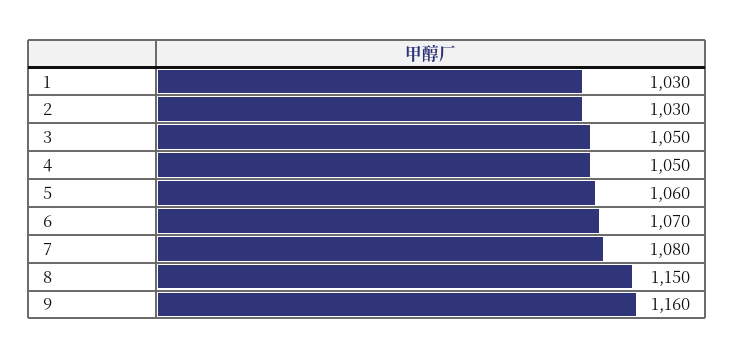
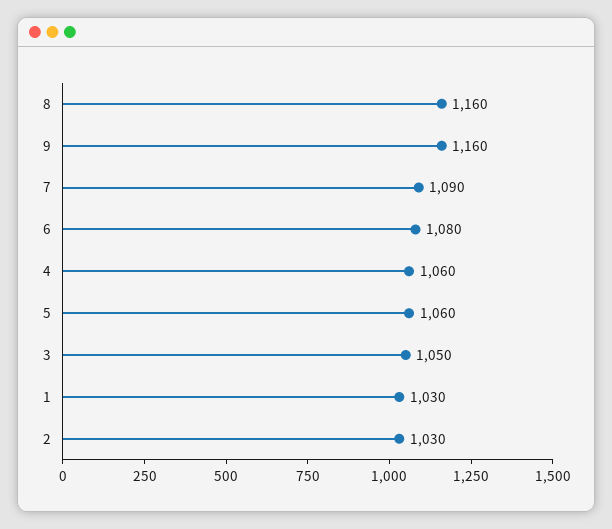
4: 1050 -> 1060
6: 1070 -> 1080
7: 1080 -> 1090
8: 1150 -> 1160

